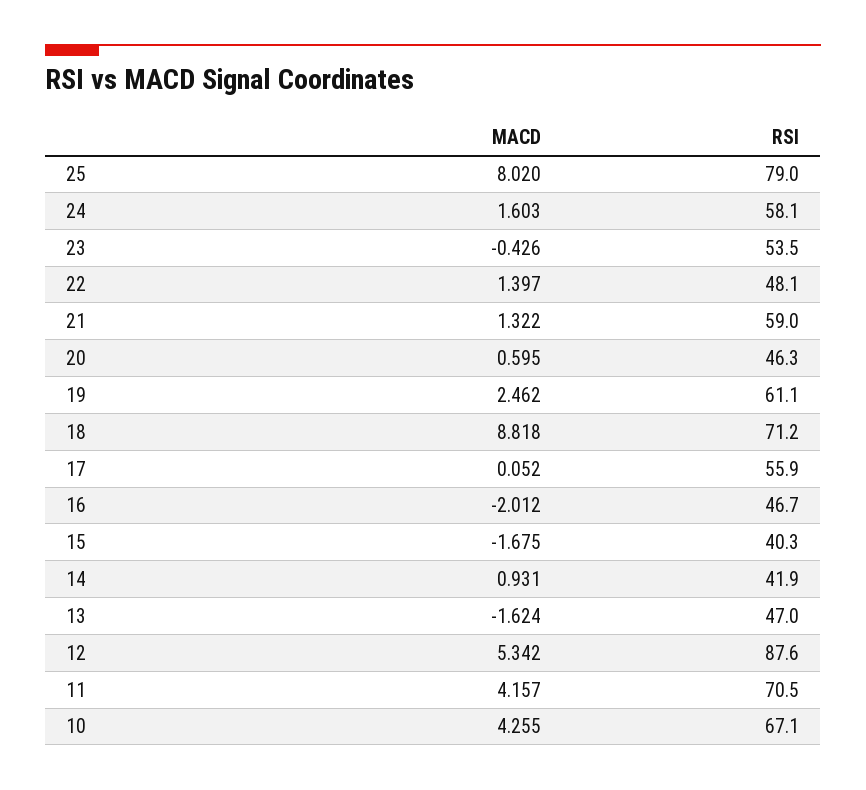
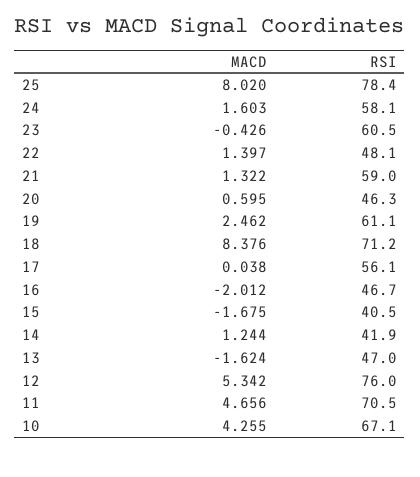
RSI, 25: 79 -> 78.4
RSI, 23: 53.5 -> 60.5
MACD, 18: 8.818 -> 8.376
MACD, 17: 0.052 -> 0.038
RSI, 17: 55.9 -> 56.1
RSI, 15: 40.3 -> 40.5
MACD, 14: 0.931 -> 1.244
RSI, 12: 87.6 -> 76
MACD, 11: 4.157 -> 4.656

